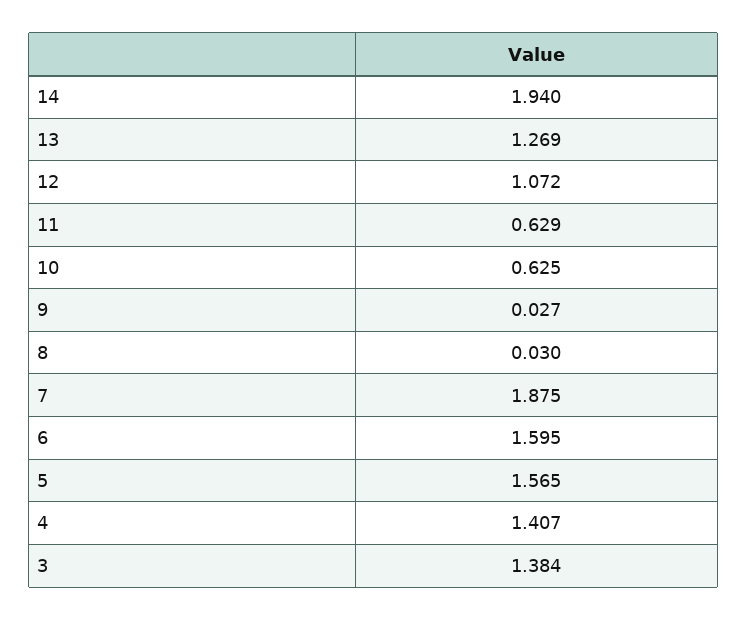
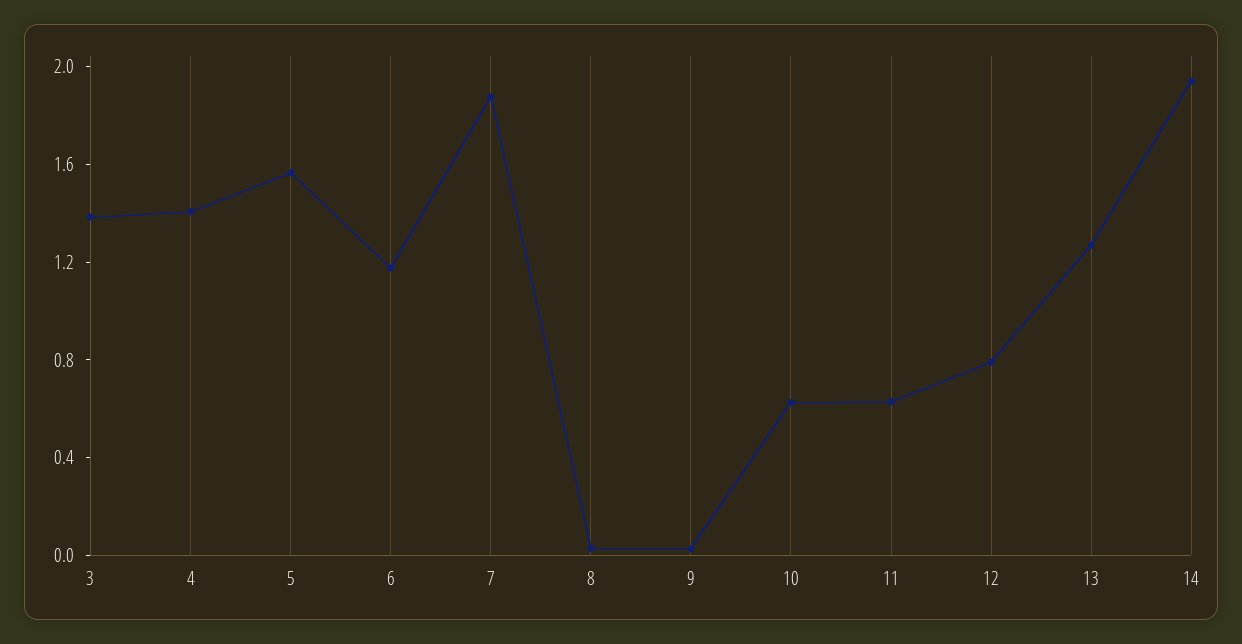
12: 1.072 -> 0.8
6: 1.595 -> 1.2

